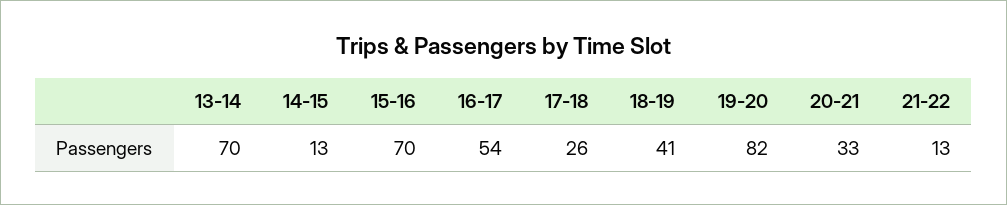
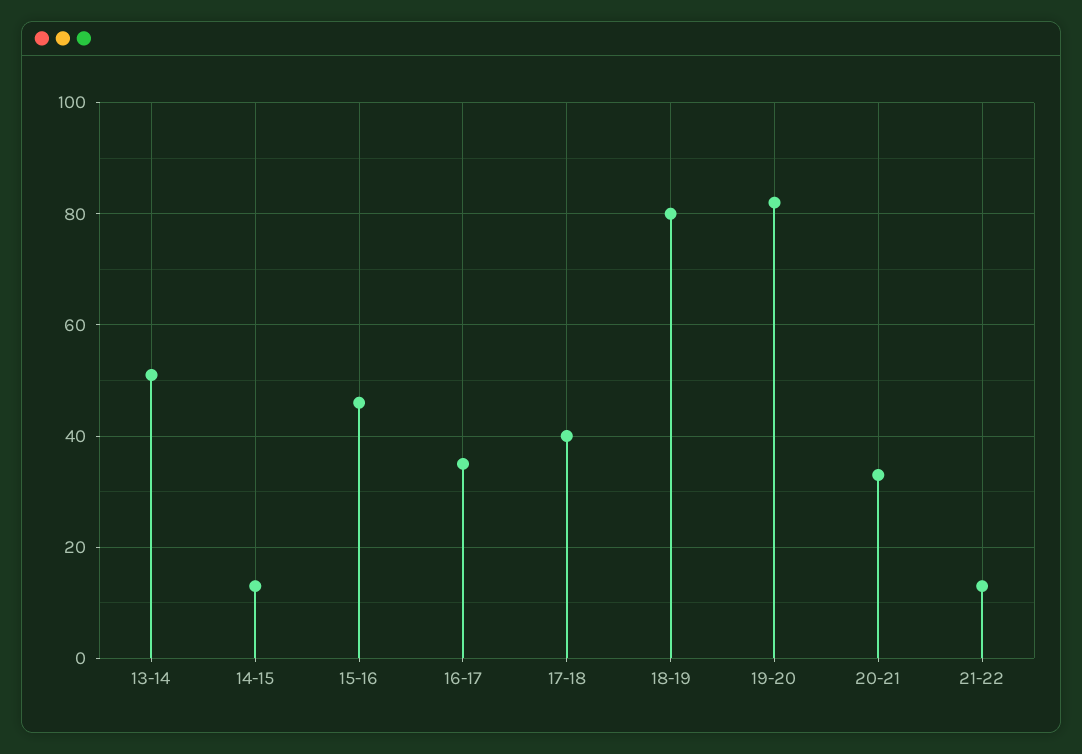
13-14: 70 -> 50
15-16: 70 -> 45
16-17: 54 -> 35
17-18: 26 -> 40
18-19: 41 -> 80

